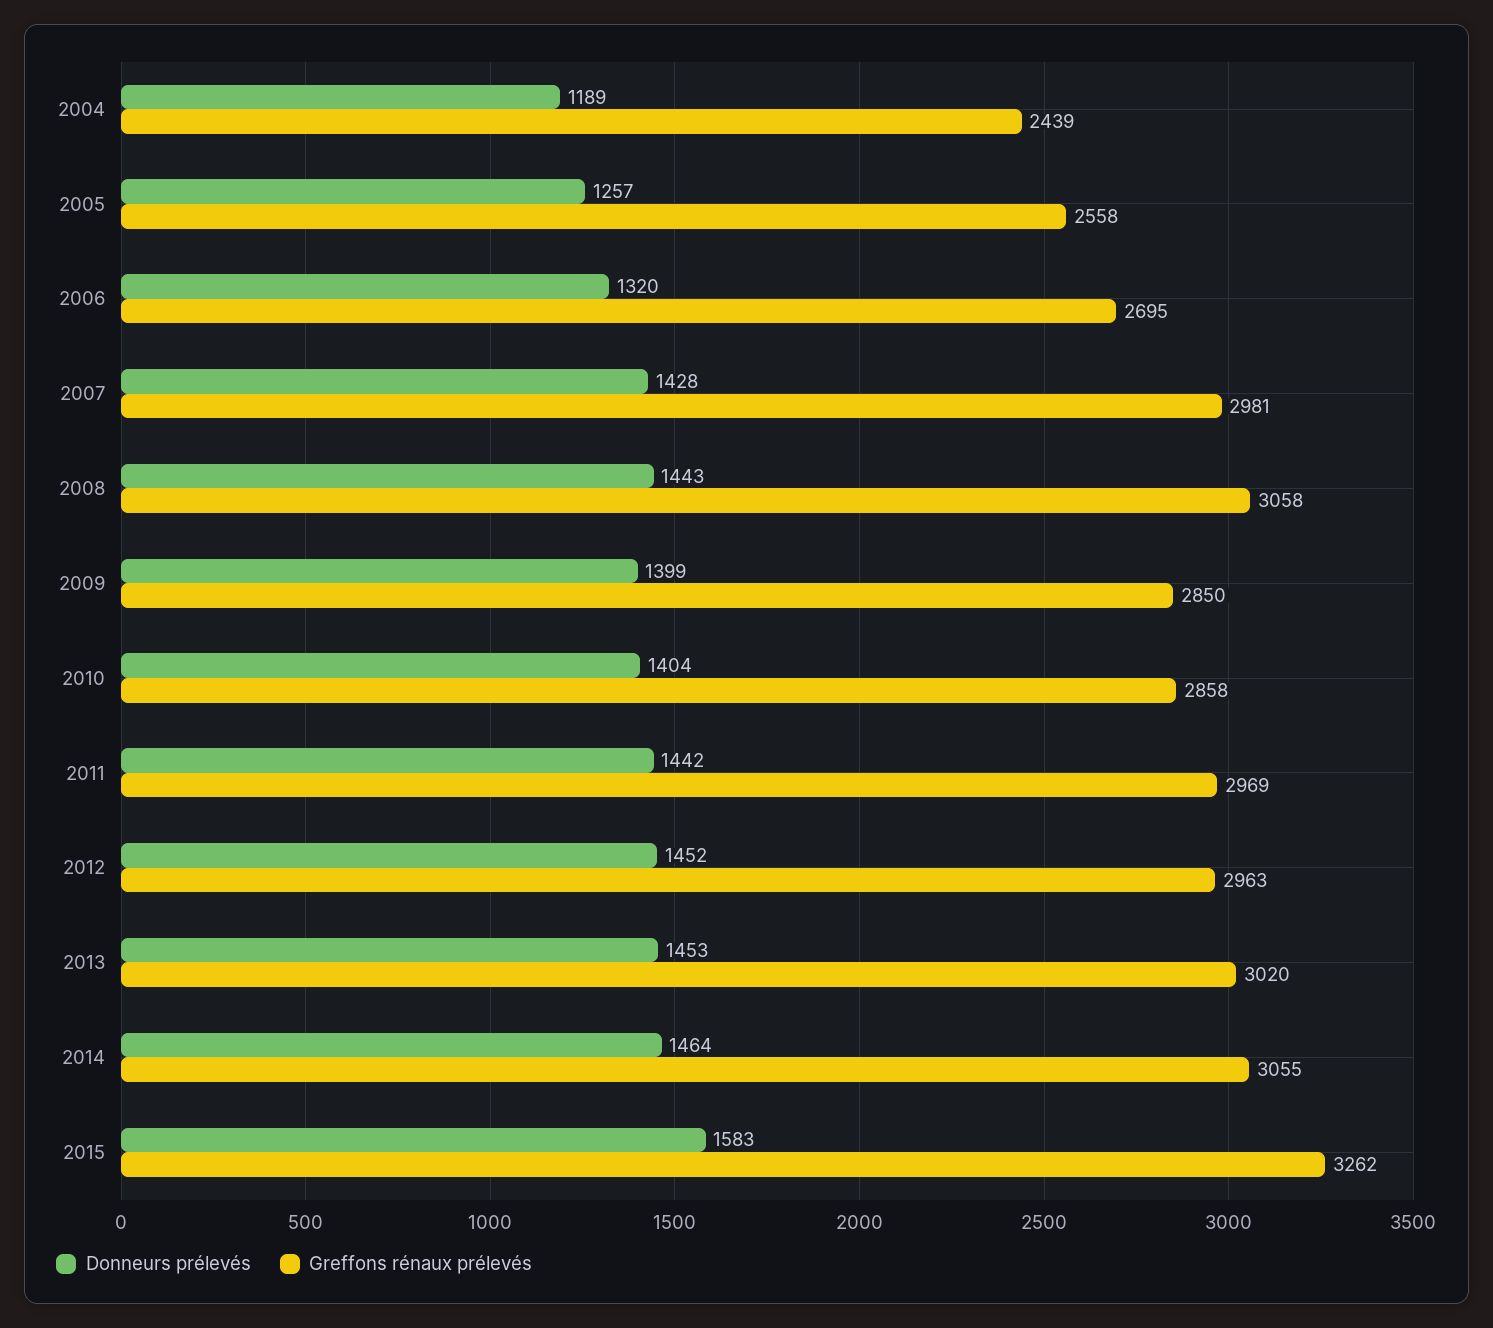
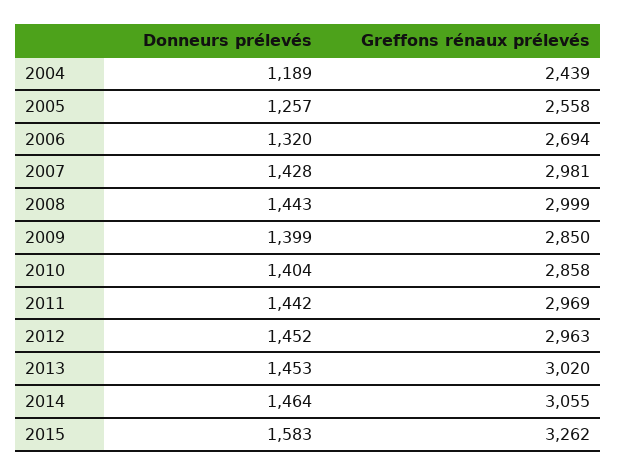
Greffons rénaux prélevés, 2006: 2695 -> 2694
Greffons rénaux prélevés, 2008: 3058 -> 2999

